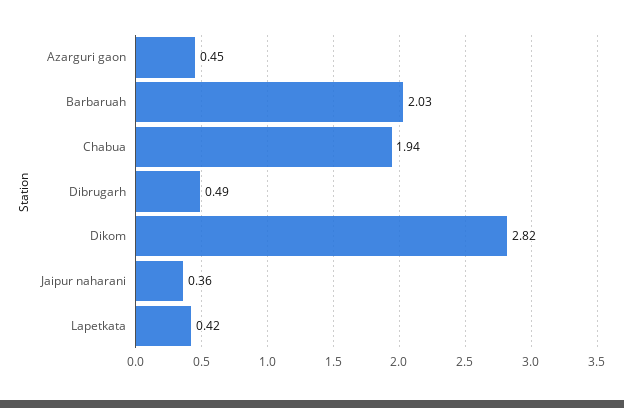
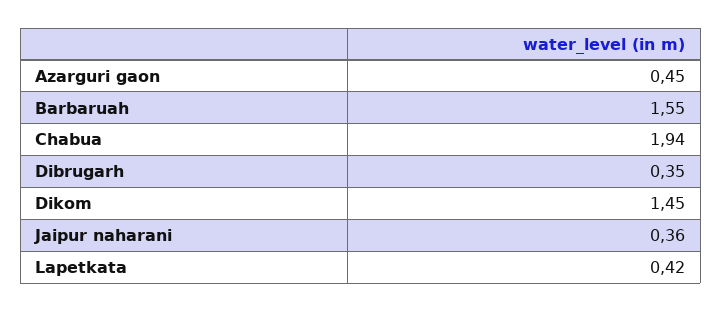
Barbaruah: 2.03 -> 1.55
Dibrugarh: 0.49 -> 0.35
Dikom: 2.82 -> 1.45

